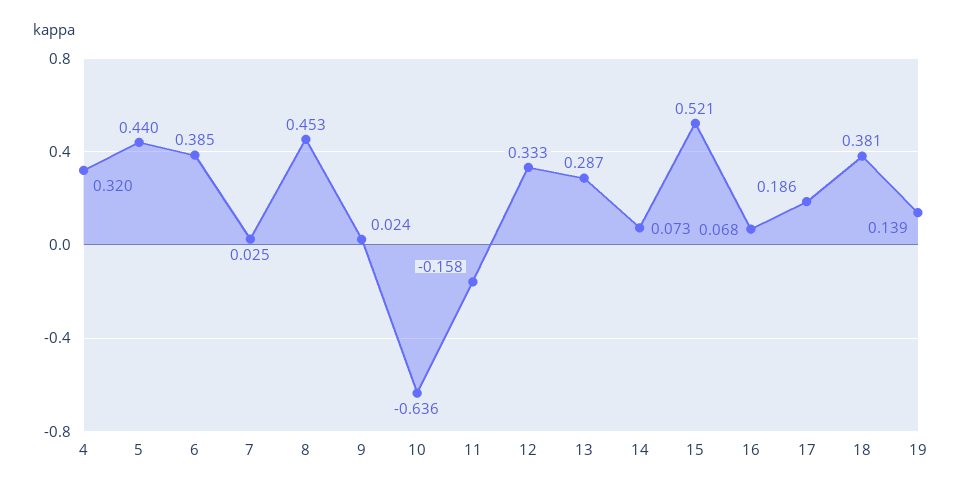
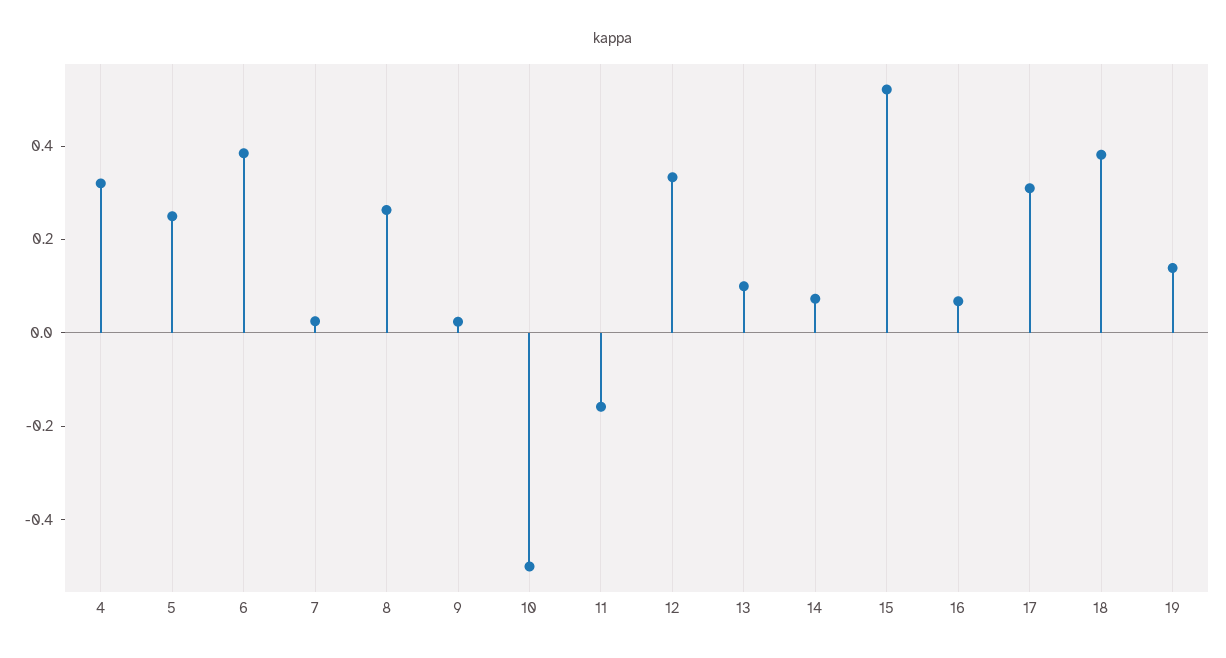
5: 0.44 -> 0.25
8: 0.453 -> 0.25
10: -0.636 -> -0.5
13: 0.287 -> 0.1
17: 0.186 -> 0.3

